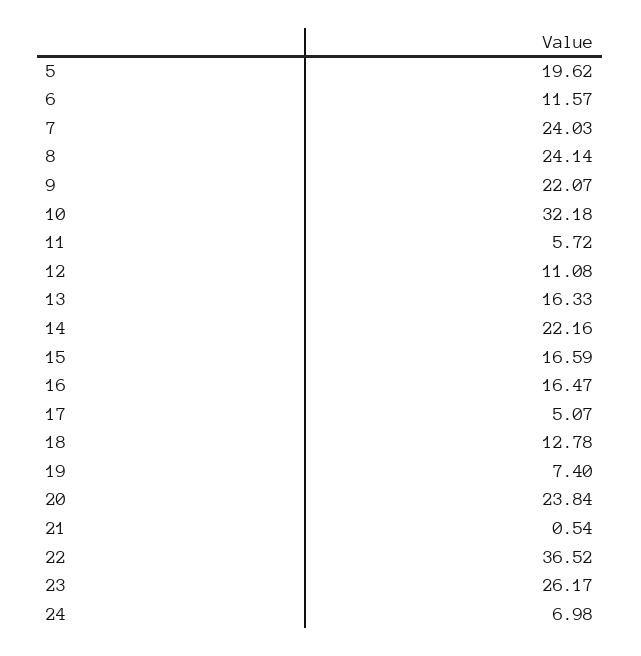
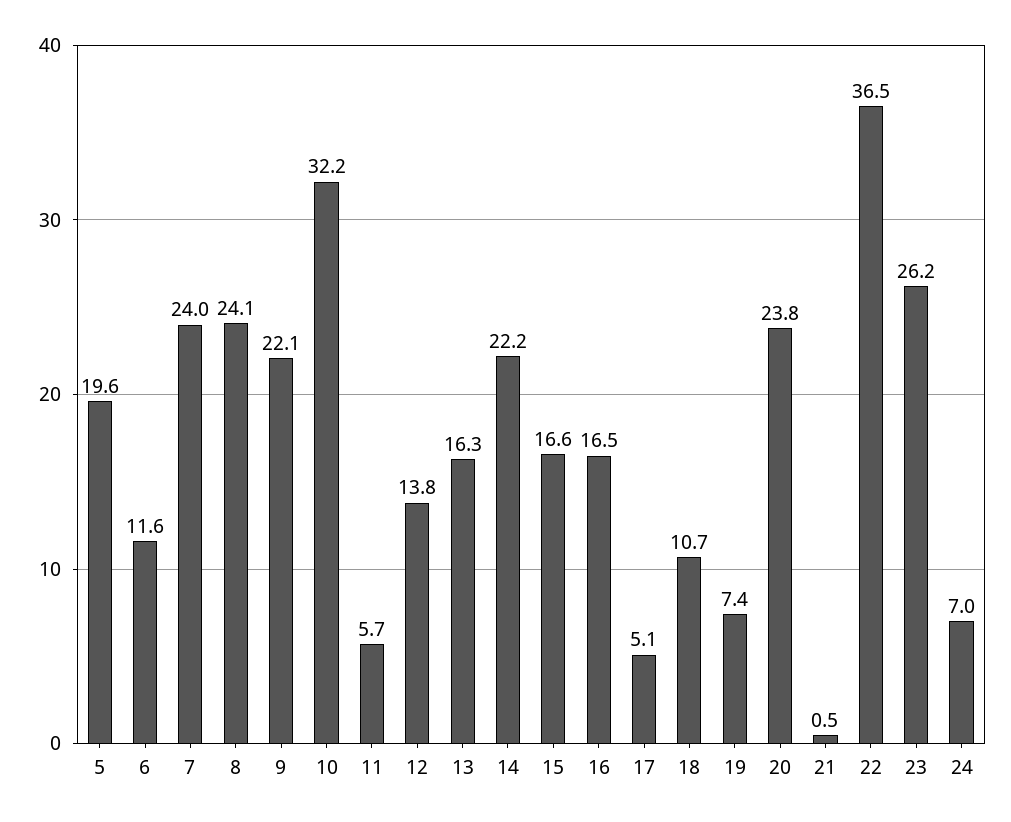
12: 11.08 -> 13.8
18: 12.78 -> 10.7

